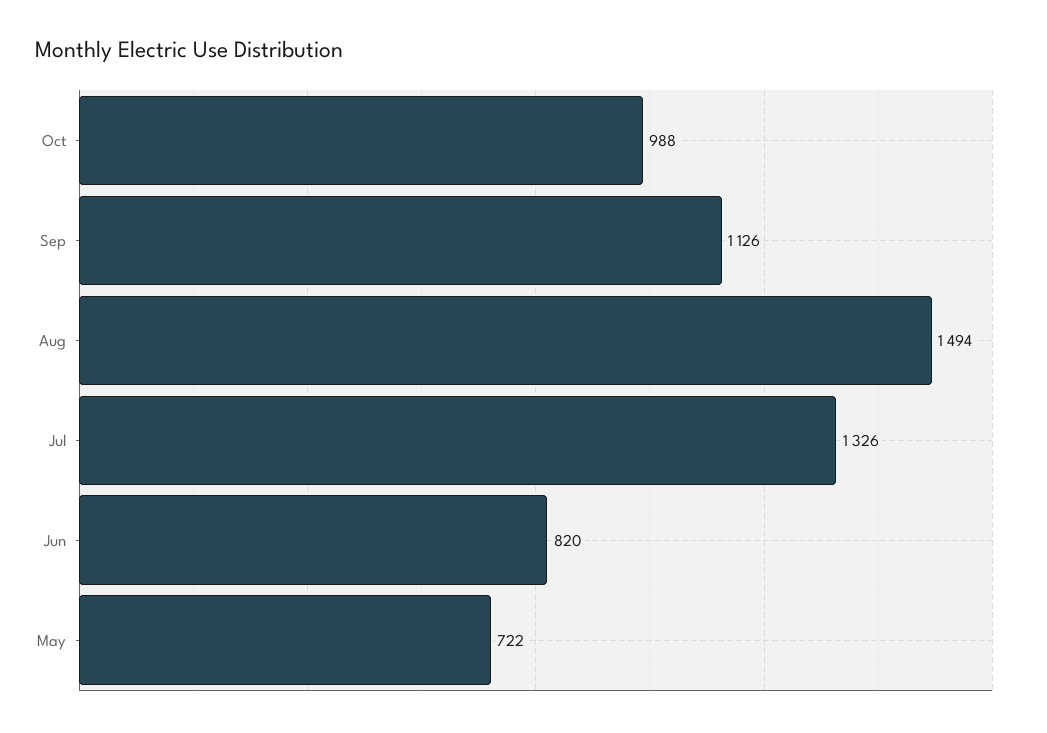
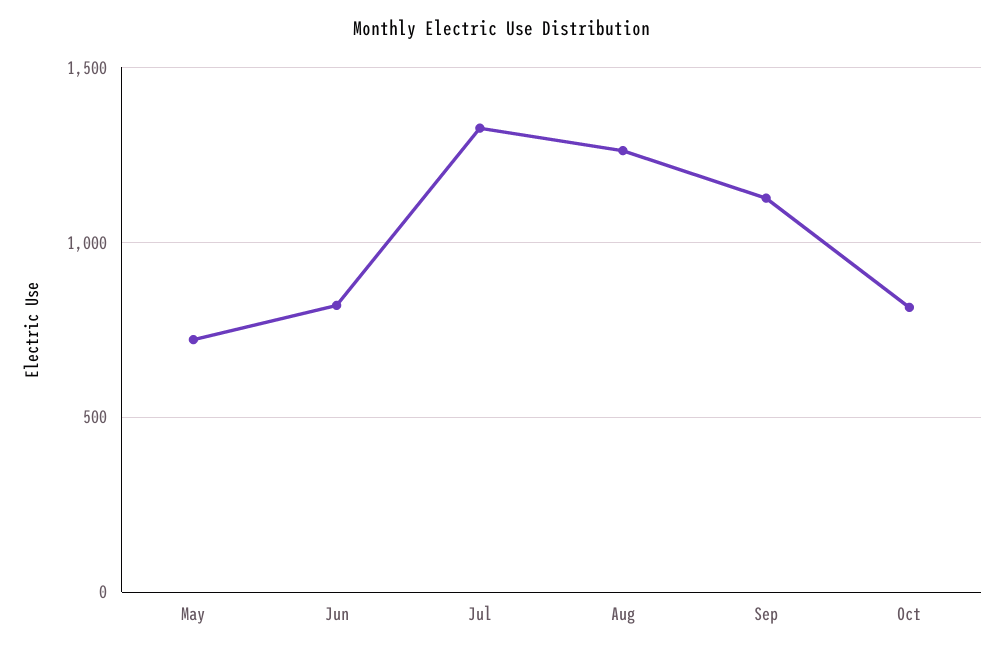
Oct: 988 -> 800
Aug: 1494 -> 1250

